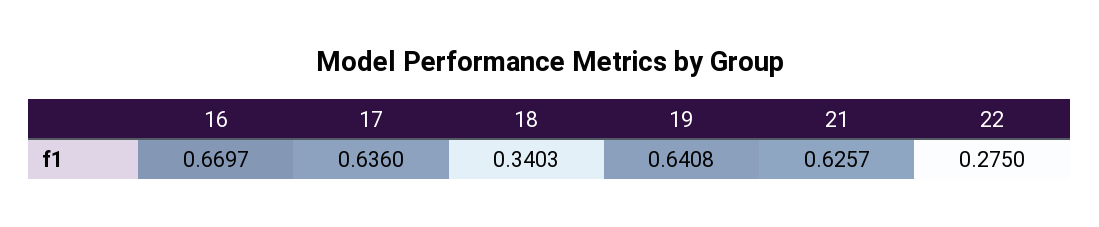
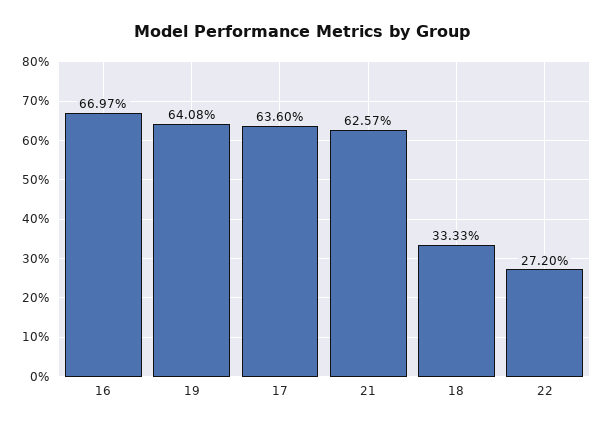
18: 0.3403 -> 0.3333
22: 0.275 -> 0.272

